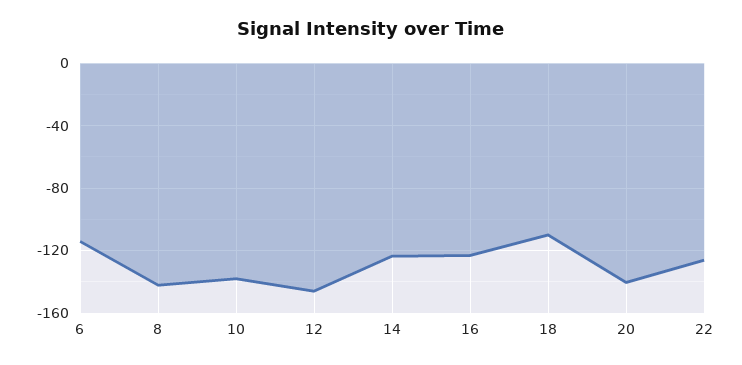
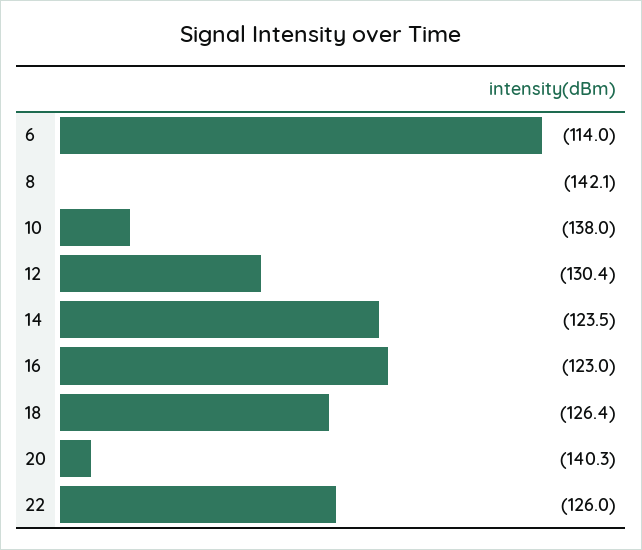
12: -145 -> -130.4
18: -110 -> -126.4

